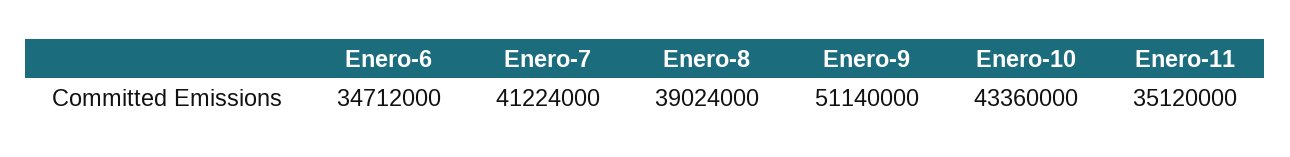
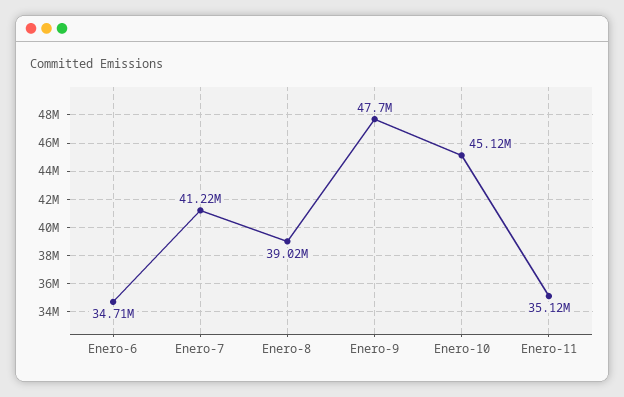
Enero-9: 51140000 -> 47700000
Enero-10: 43360000 -> 45120000

